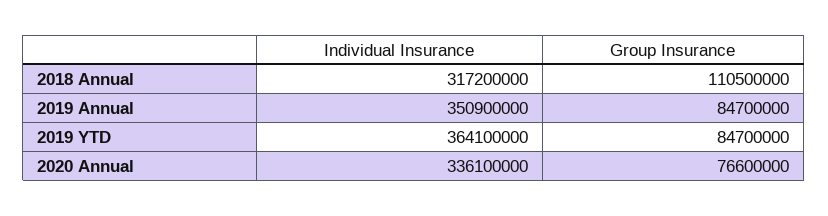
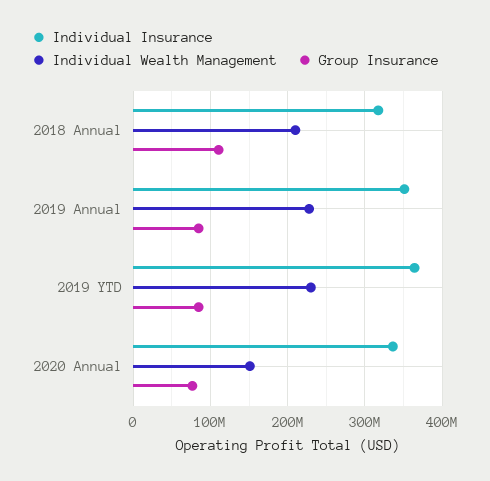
Individual Wealth Management, 2018 Annual: none -> 210000000
Individual Wealth Management, 2019 Annual: none -> 230000000
Individual Wealth Management, 2019 YTD: none -> 230000000
Individual Wealth Management, 2020 Annual: none -> 150000000

